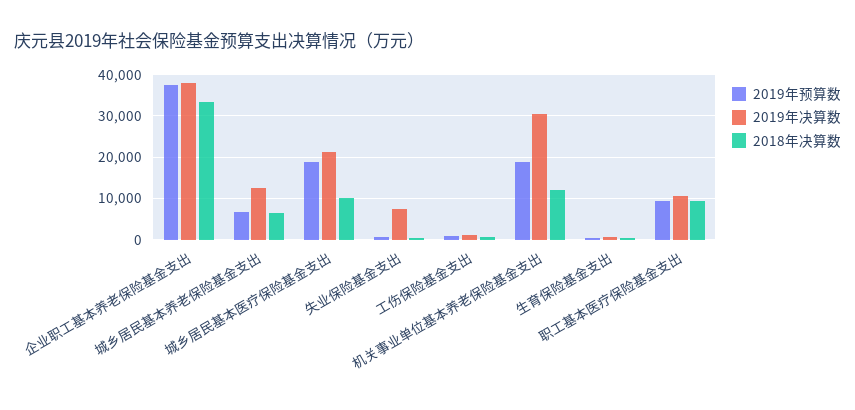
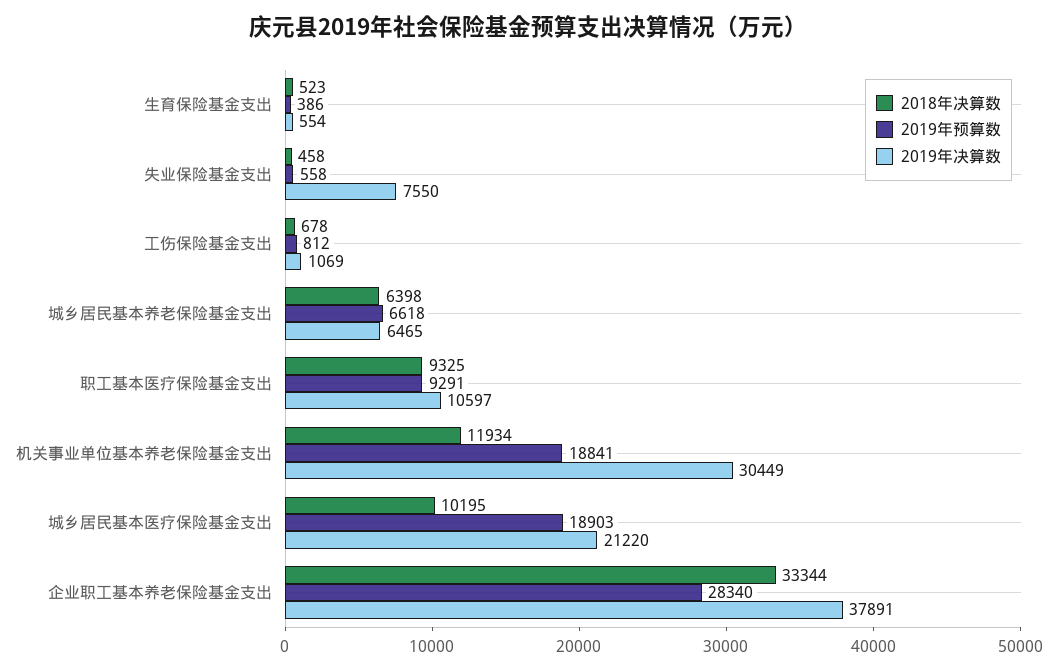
2019年预算数, 企业职工基本养老保险基金支出: 38000 -> 28340
2019年决算数, 城乡居民基本养老保险基金支出: 12000 -> 6465

